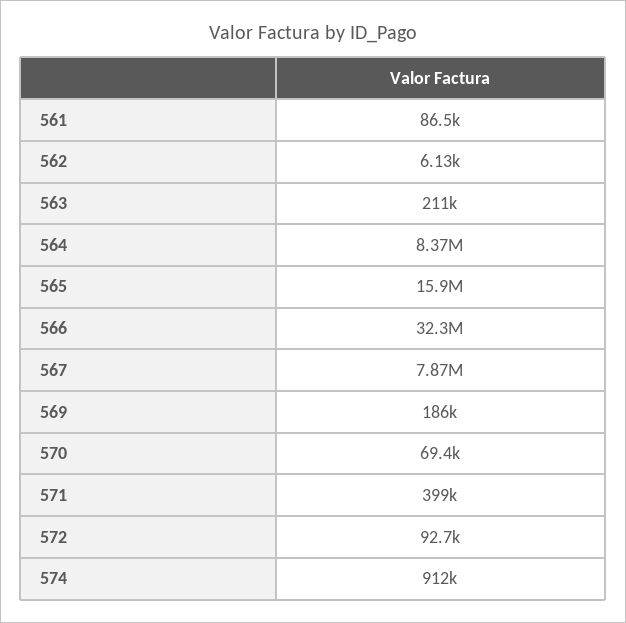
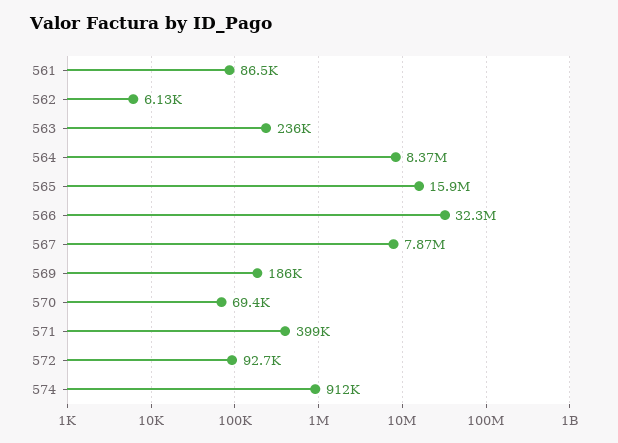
563: 211000 -> 236000

